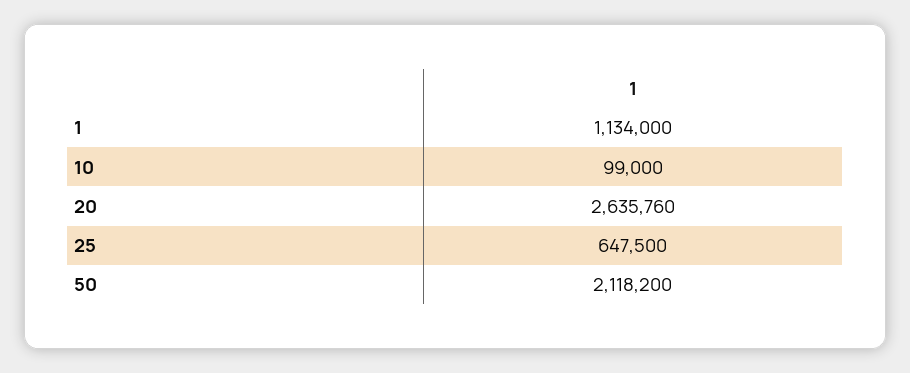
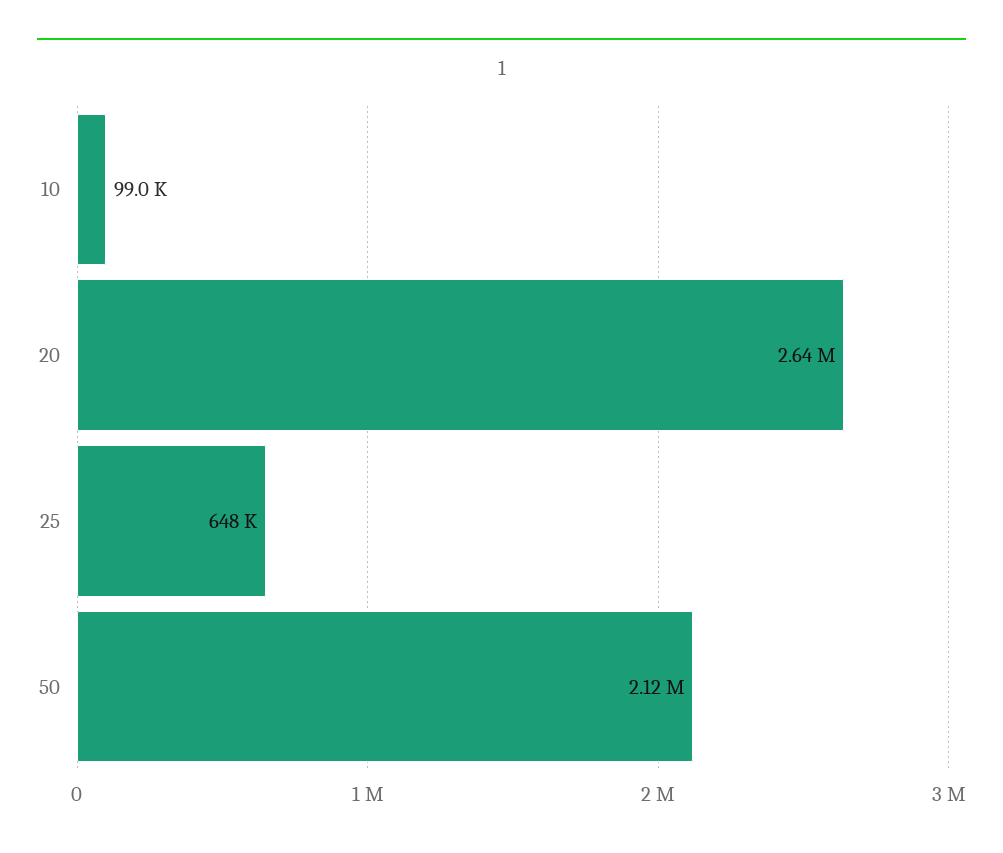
1: 1134000 -> none

